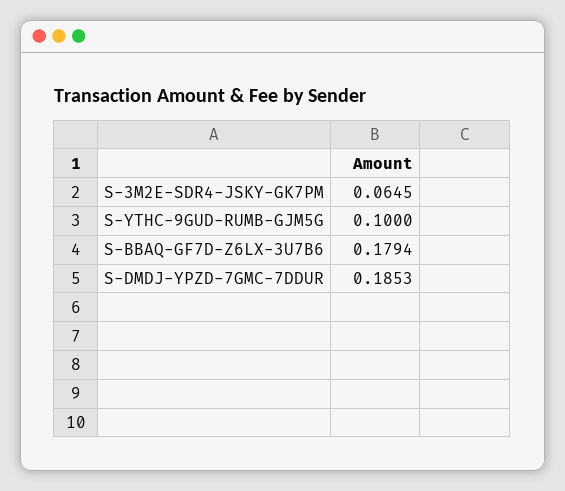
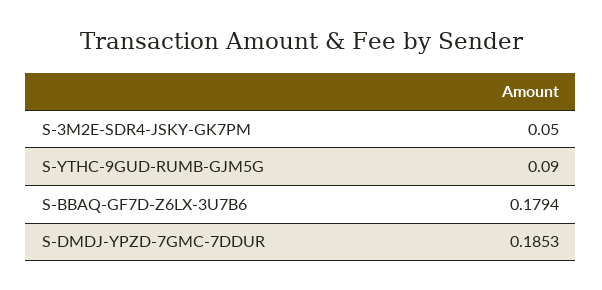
S-3M2E-SDR4-JSKY-GK7PM: 0.0645 -> 0.05
S-YTHC-9GUD-RUMB-GJM5G: 0.1 -> 0.09

